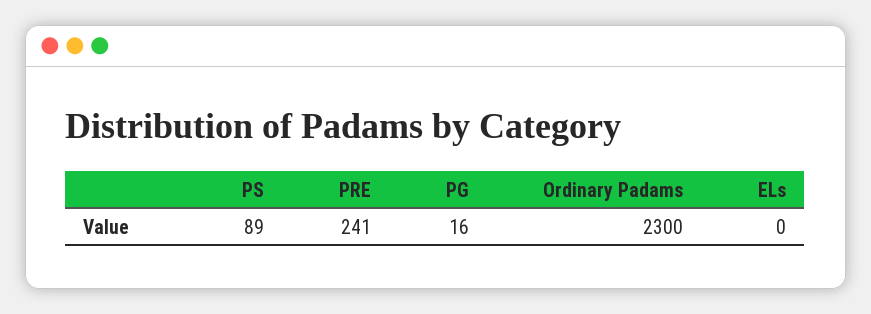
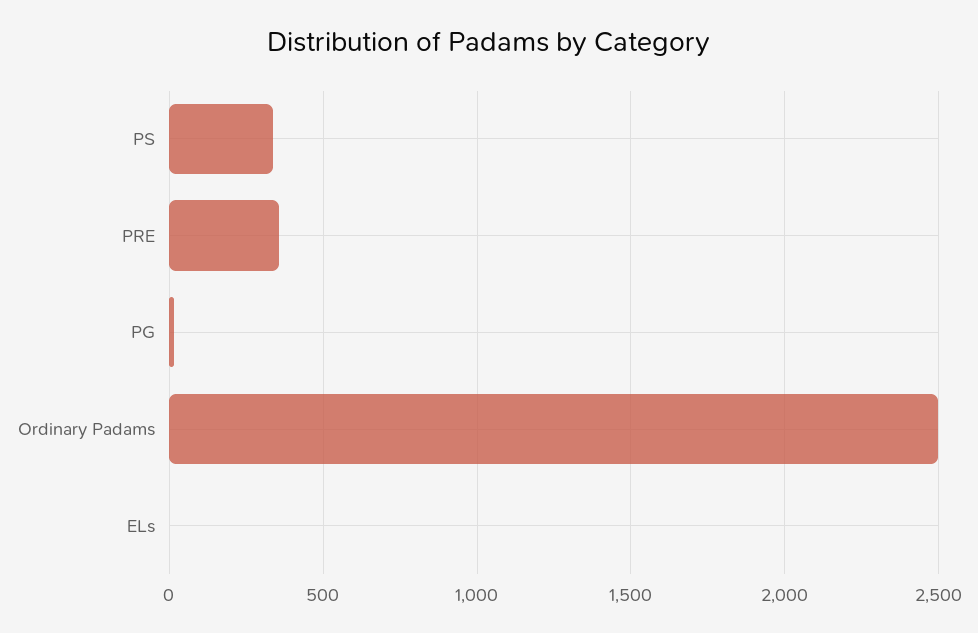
PS: 89 -> 350
PRE: 241 -> 350
Ordinary Padams: 2300 -> 2500

